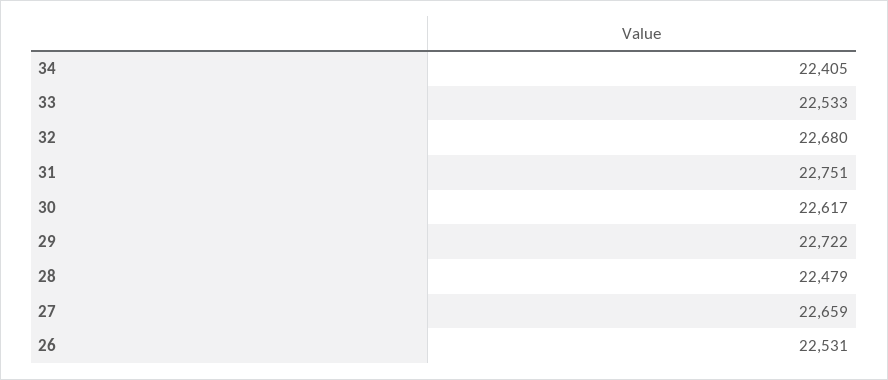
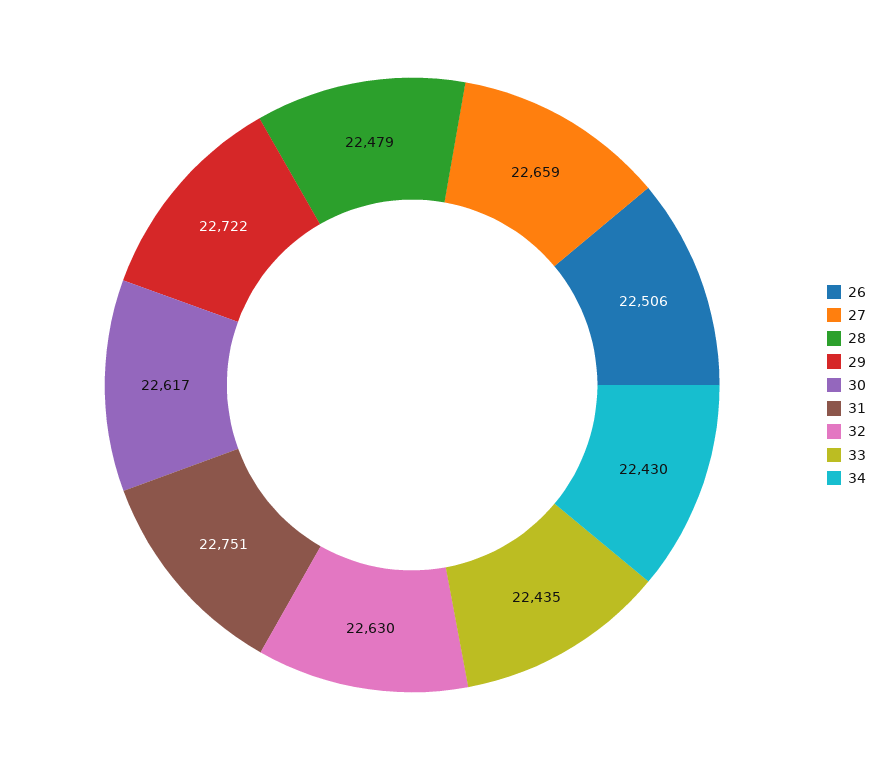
34: 22405 -> 22430
33: 22533 -> 22435
32: 22680 -> 22630
26: 22531 -> 22506

